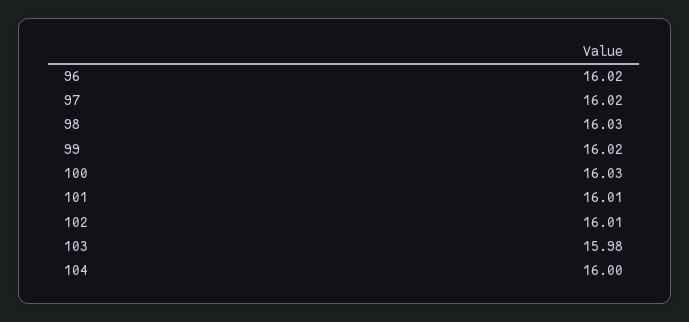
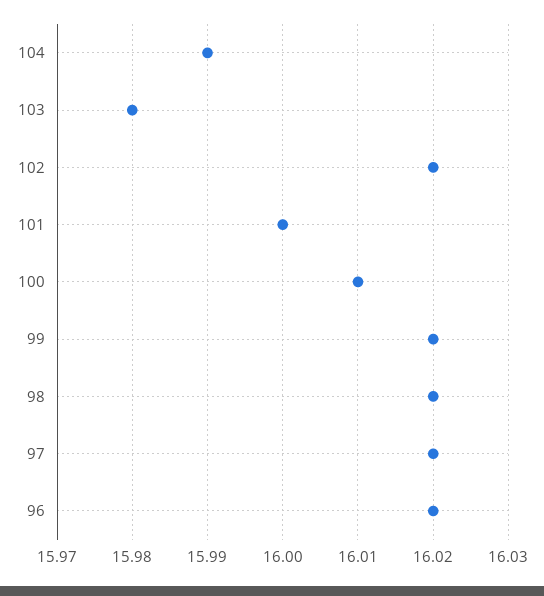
98: 16.03 -> 16.02
100: 16.03 -> 16.01
101: 16.01 -> 16
102: 16.01 -> 16.02
104: 16 -> 15.99

